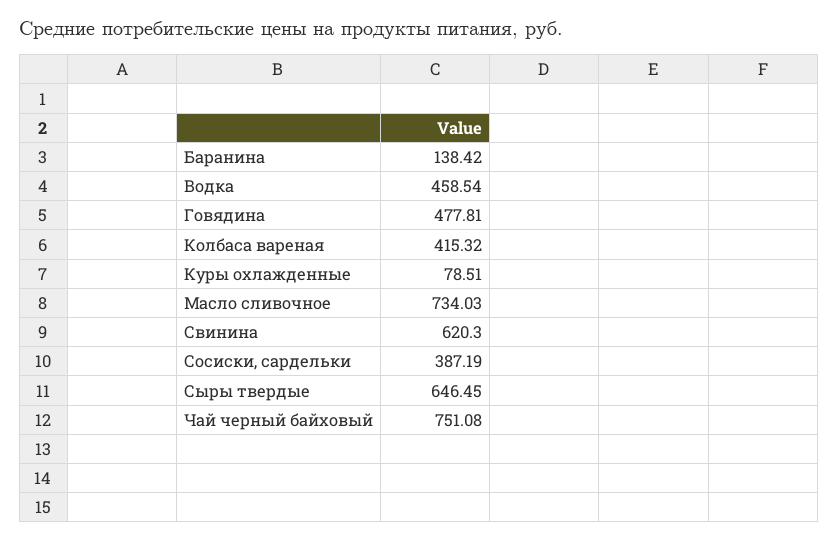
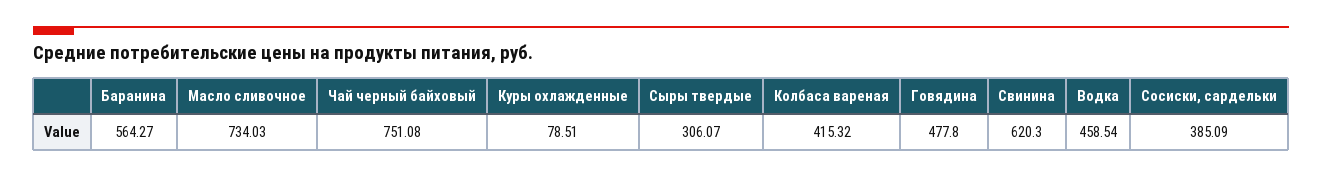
Баранина: 138.42 -> 564.27
Говядина: 477.81 -> 477.8
Сосиски, сардельки: 387.19 -> 385.09
Сыры твердые: 646.45 -> 306.07

